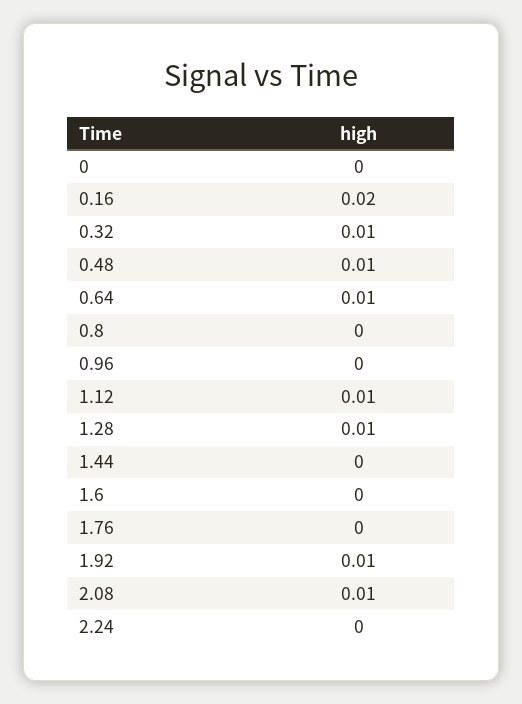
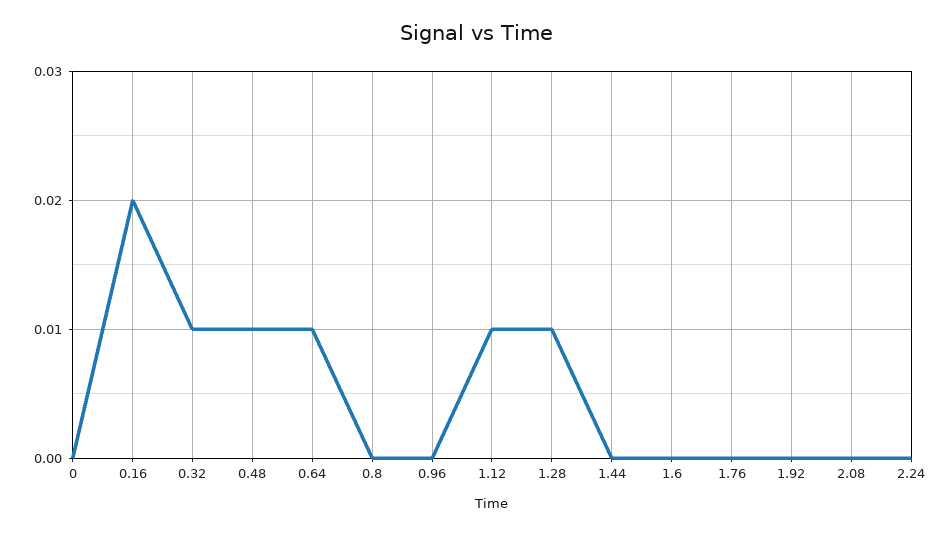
1.92: 0.01 -> 0
2.08: 0.01 -> 0

